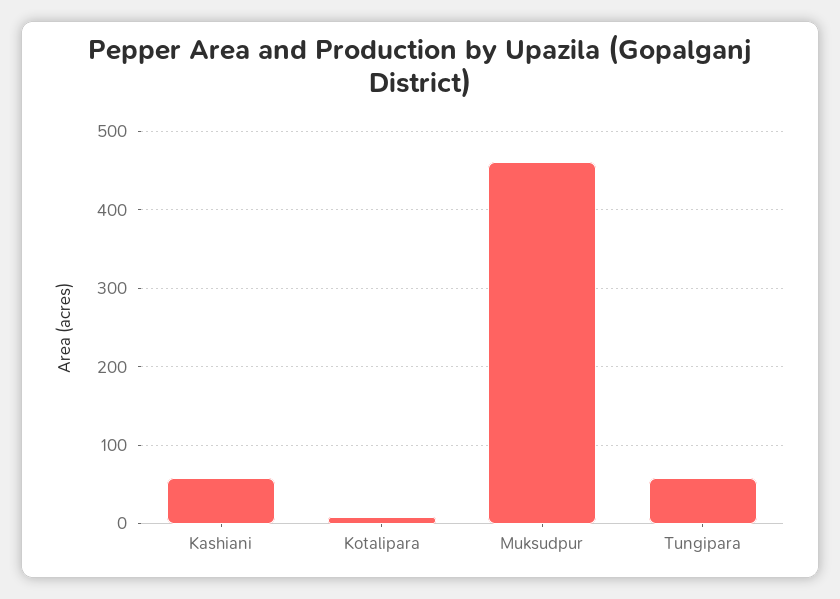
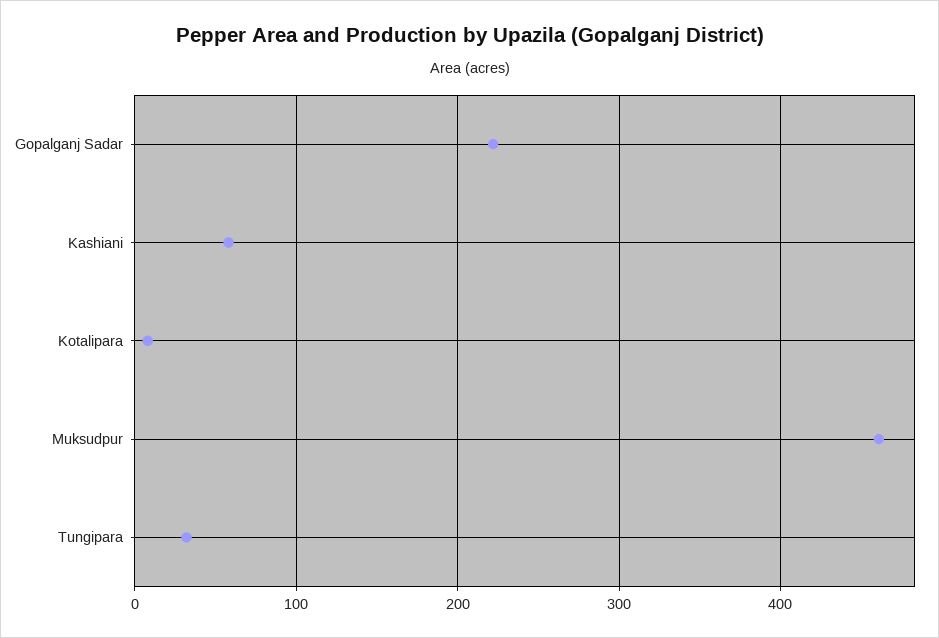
Tungipara: 60 -> 30
Gopalganj Sadar: none -> 220

